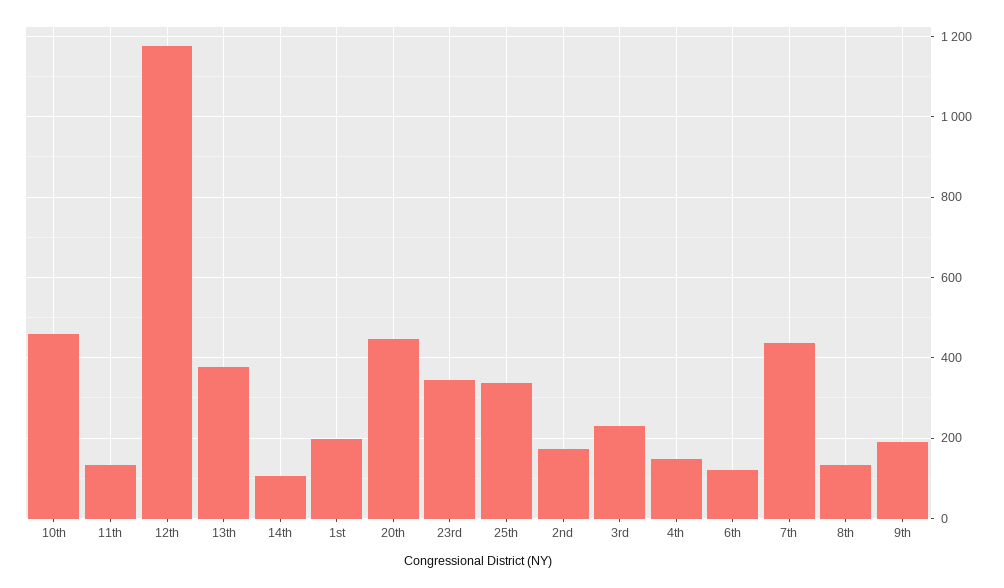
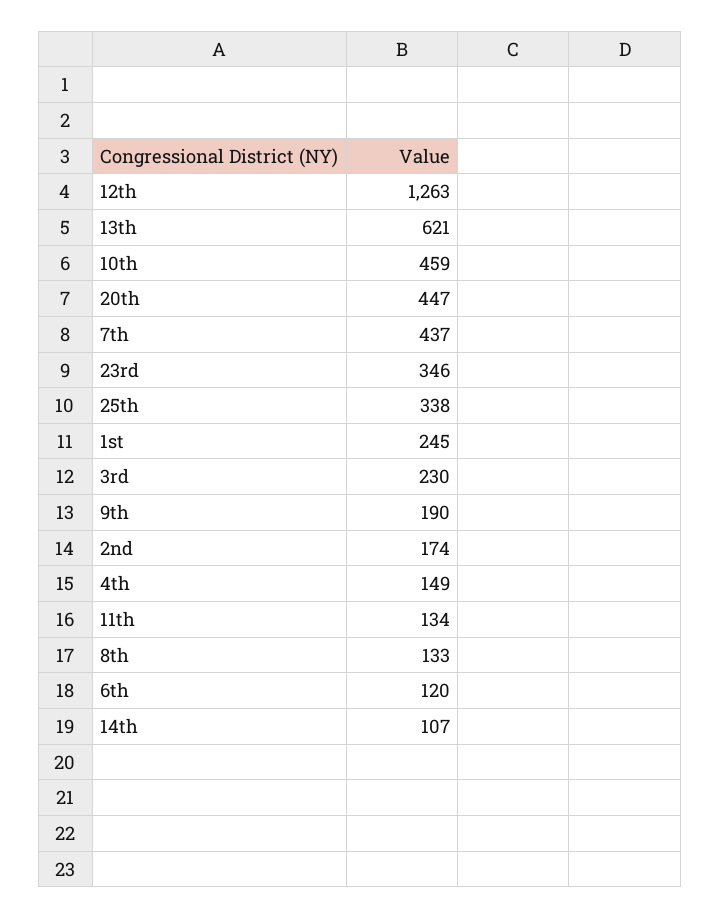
12th: 1180 -> 1263
13th: 380 -> 621
1st: 200 -> 245

